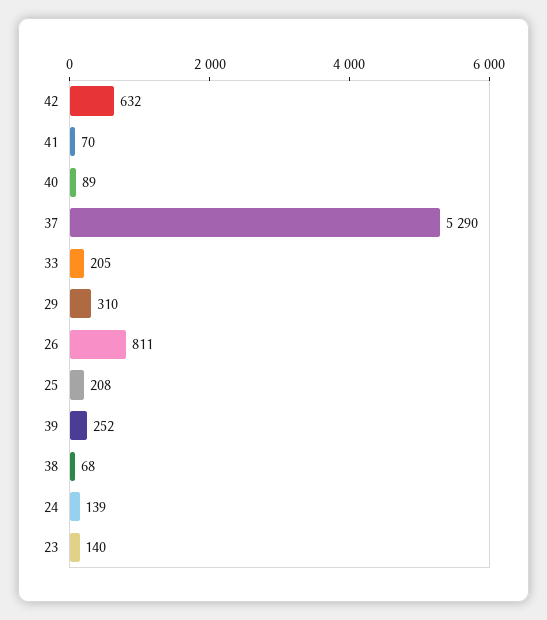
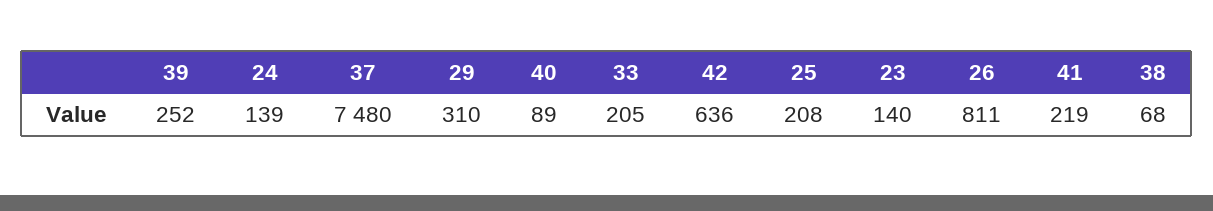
42: 632 -> 636
41: 70 -> 219
37: 5290 -> 7480

